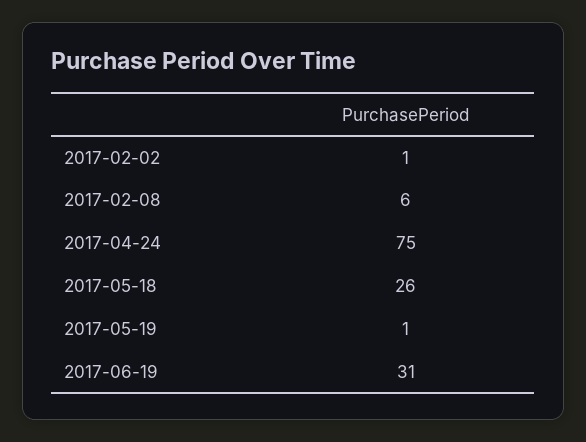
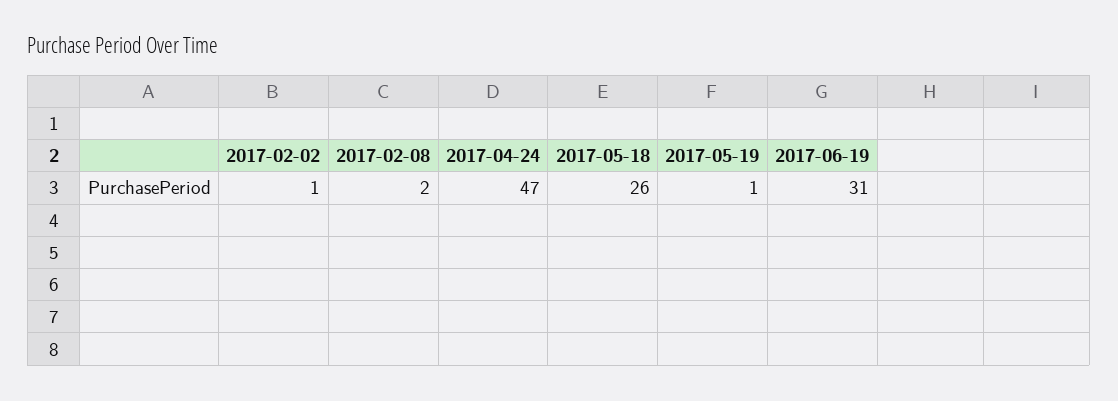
2017-02-08: 6 -> 2
2017-04-24: 75 -> 47

